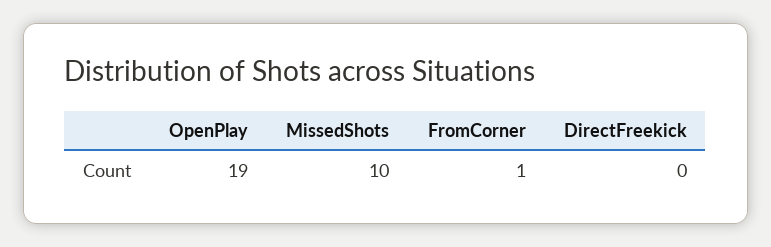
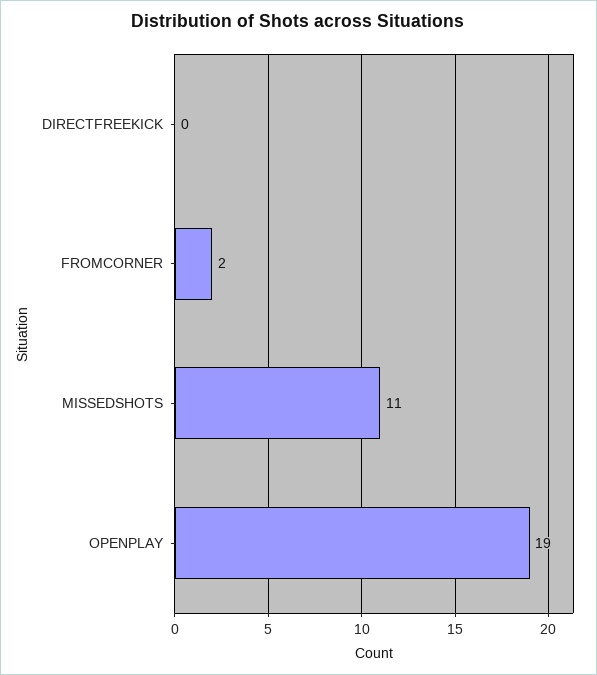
MissedShots: 10 -> 11
FromCorner: 1 -> 2

